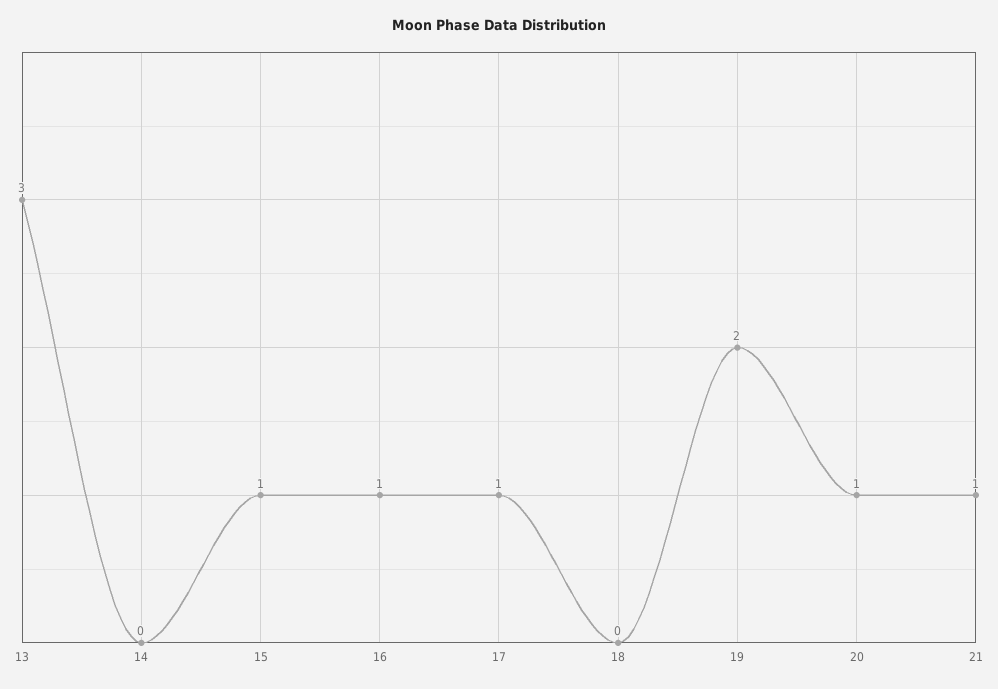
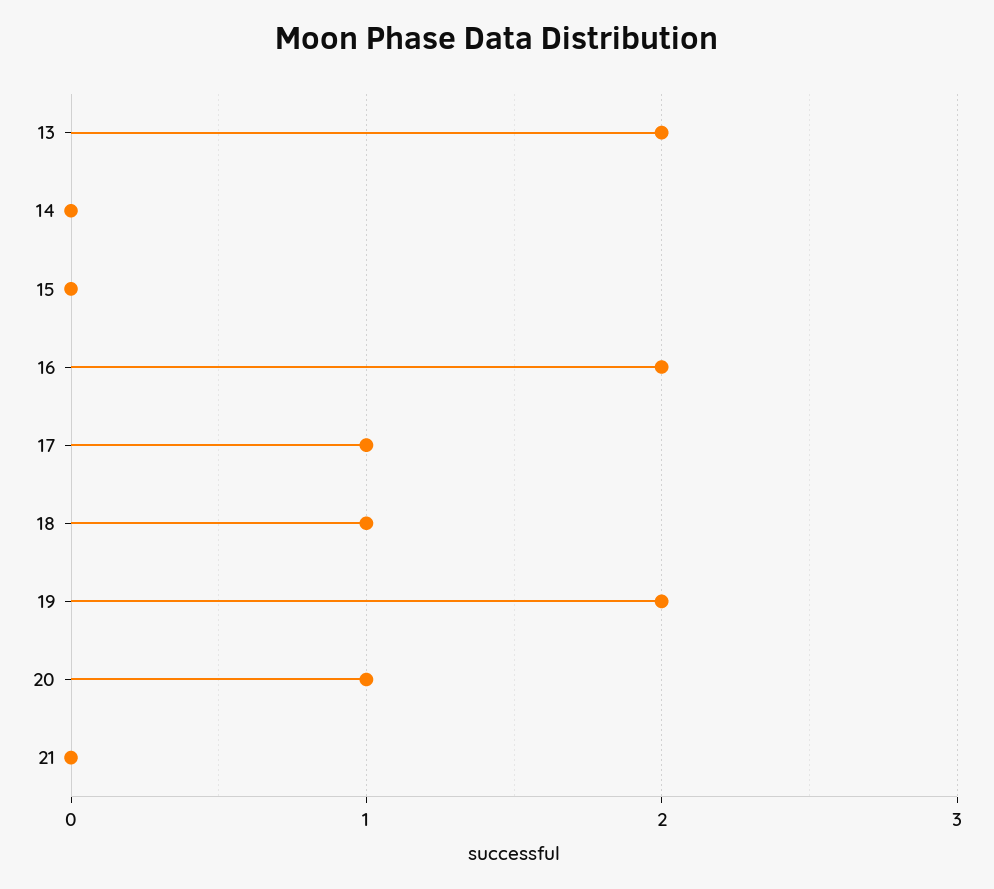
13: 3 -> 2
15: 1 -> 0
16: 1 -> 2
18: 0 -> 1
21: 1 -> 0

